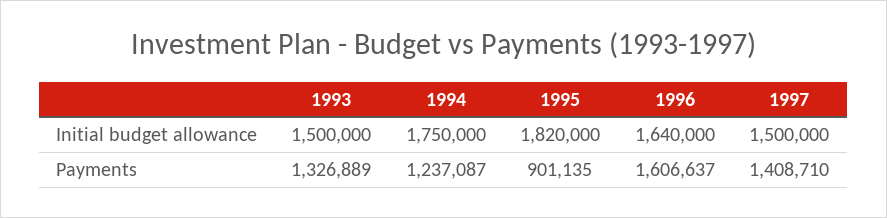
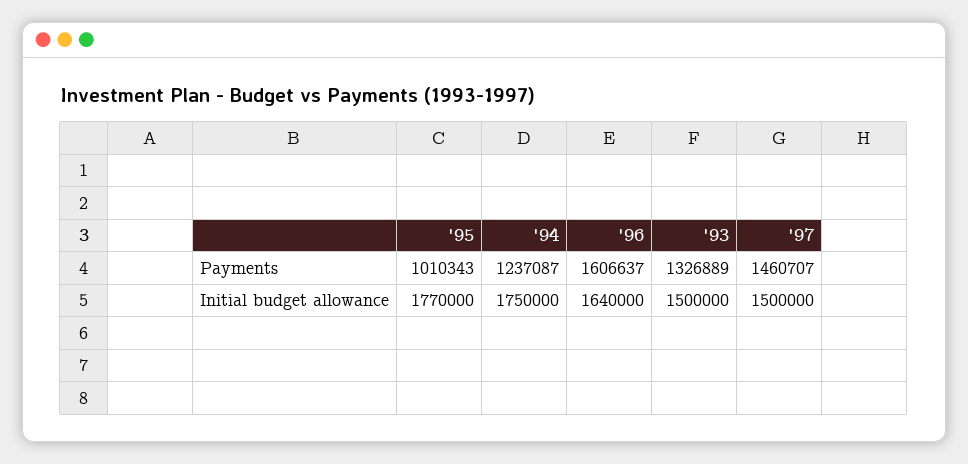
1995, Initial budget allowance: 1820000 -> 1770000
1995, Payments: 901135 -> 1010343
1997, Payments: 1408710 -> 1460707

